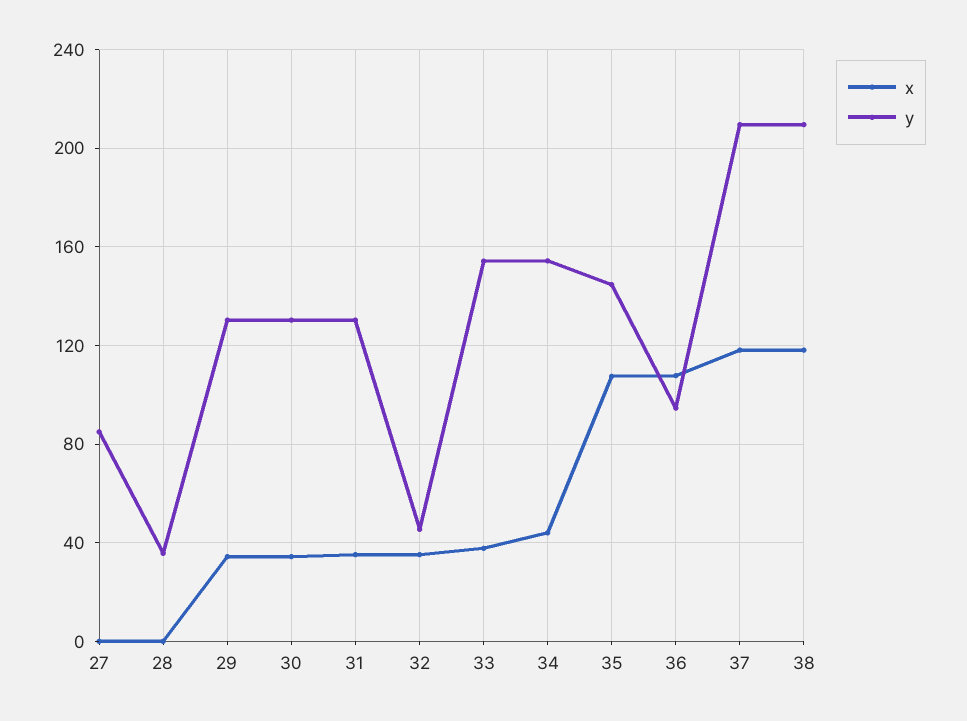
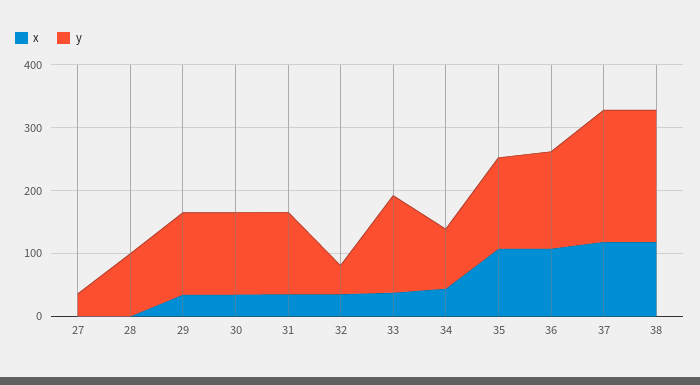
y, 27: 85 -> 40
y, 28: 35 -> 100
y, 34: 155 -> 100
y, 36: 95 -> 160

